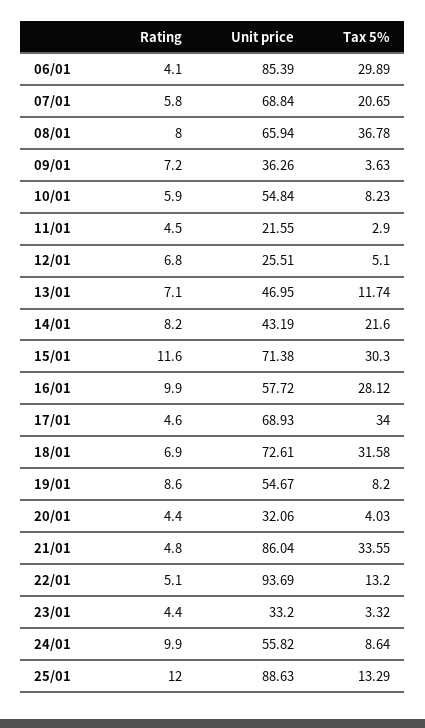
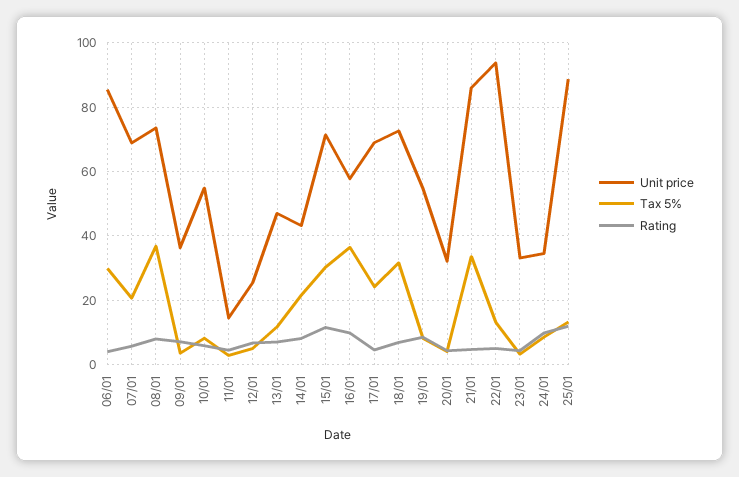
Unit price, 08/01: 65.94 -> 74
Unit price, 11/01: 21.55 -> 14
Tax 5%, 16/01: 28.12 -> 36
Tax 5%, 17/01: 34 -> 24
Unit price, 24/01: 55.82 -> 34

